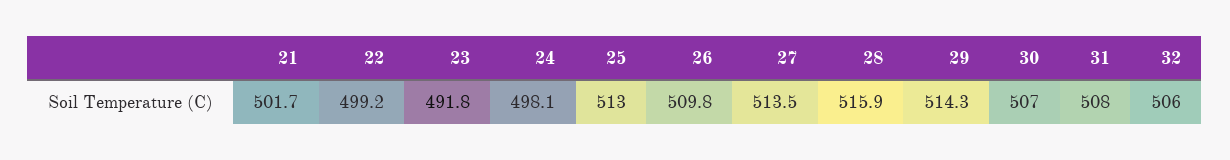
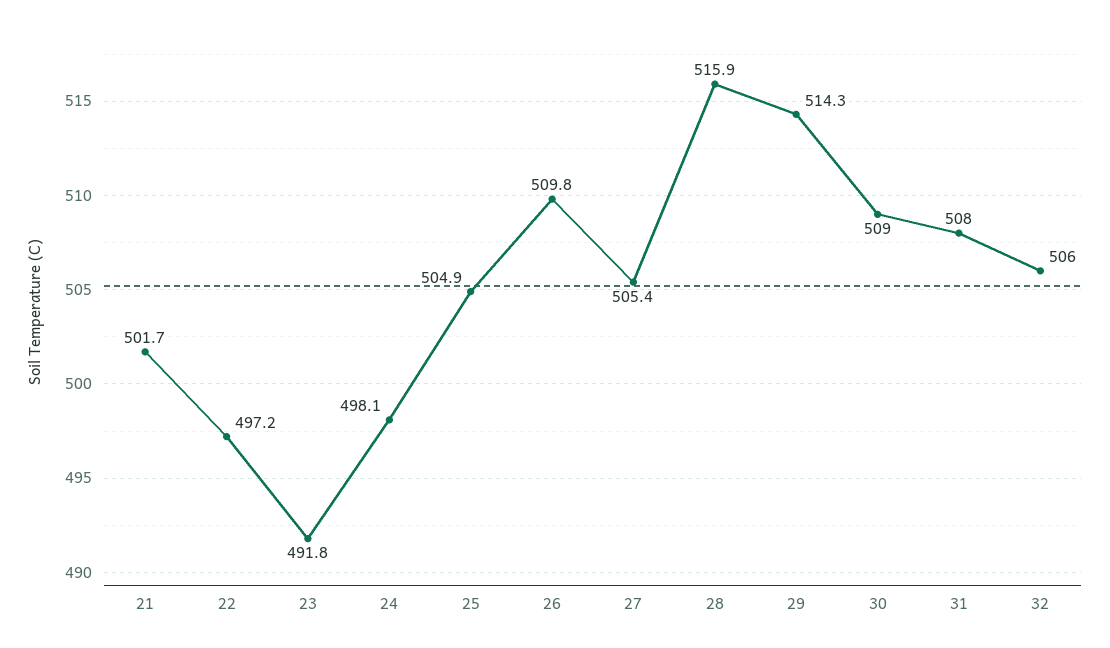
22: 499.2 -> 497.2
25: 513 -> 504.9
27: 513.5 -> 505.4
30: 507 -> 509

